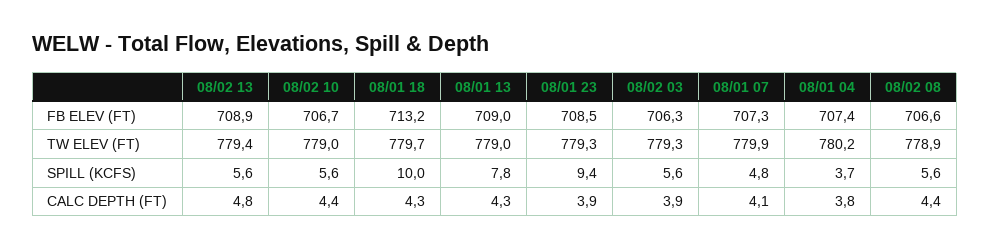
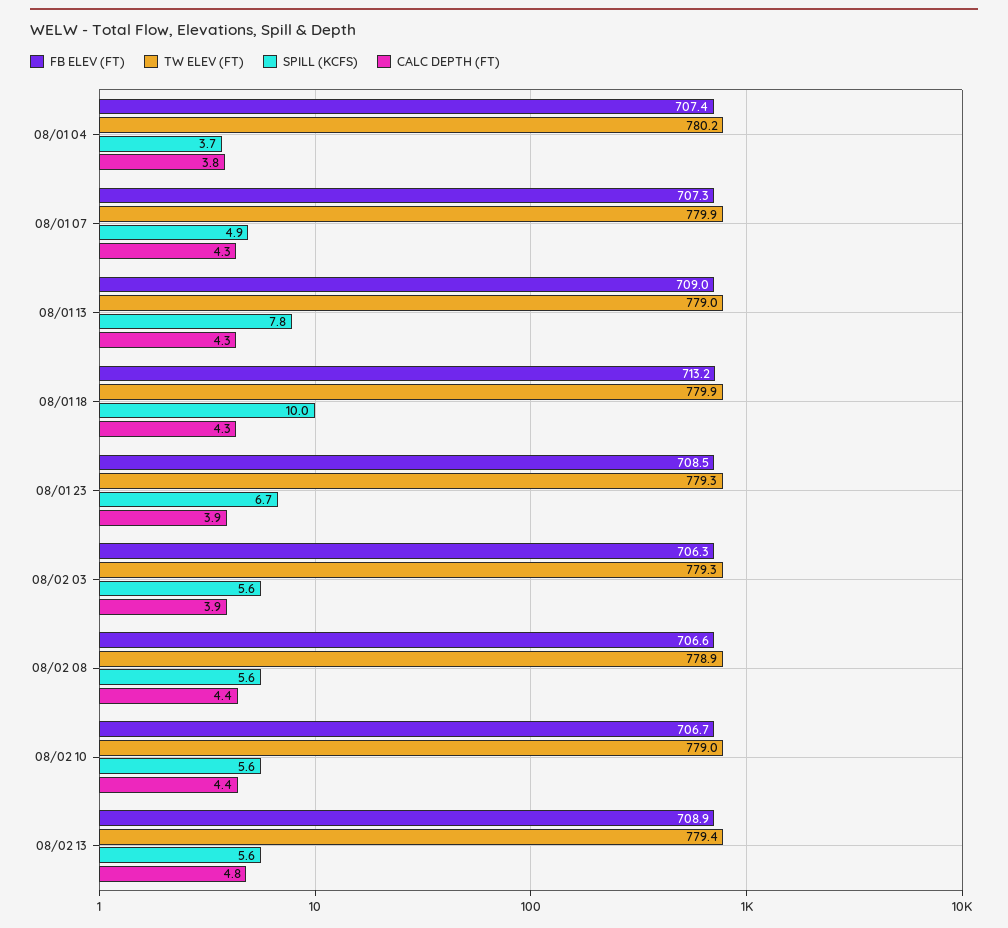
TW ELEV (FT), 08/01 18: 779.7 -> 779.9
SPILL (KCFS), 08/01 23: 9.4 -> 6.7
SPILL (KCFS), 08/01 07: 4.8 -> 4.9
CALC DEPTH (FT), 08/01 07: 4.1 -> 4.3

